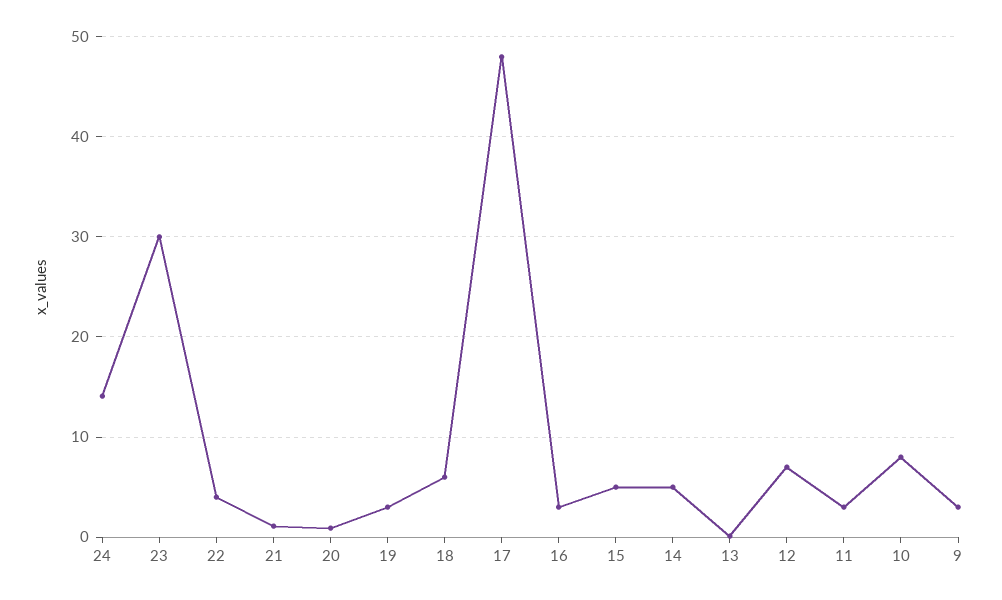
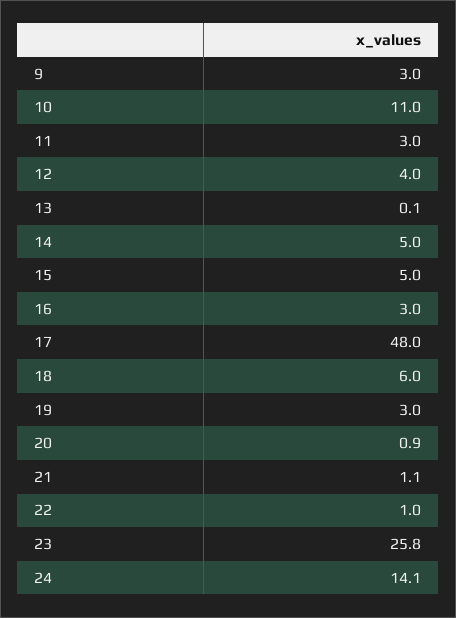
23: 30 -> 25.8
22: 4 -> 1
12: 7 -> 4
10: 8 -> 11

